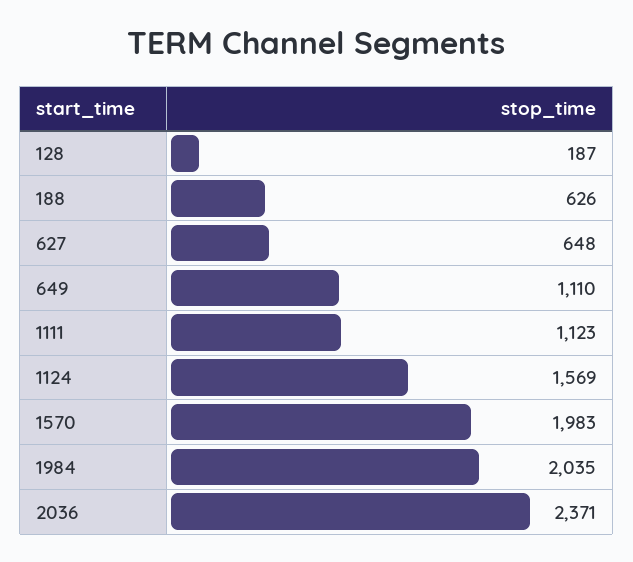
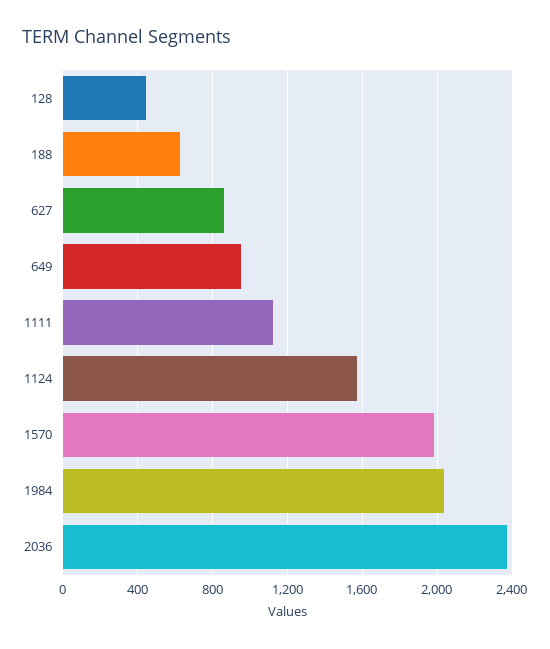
128: 187 -> 450
627: 648 -> 850
649: 1110 -> 950

